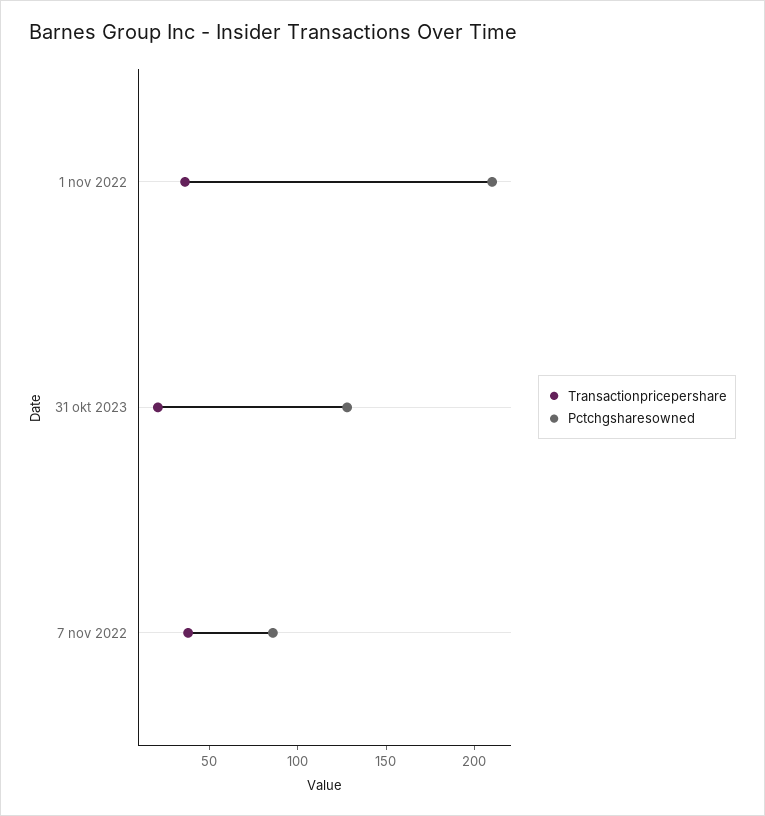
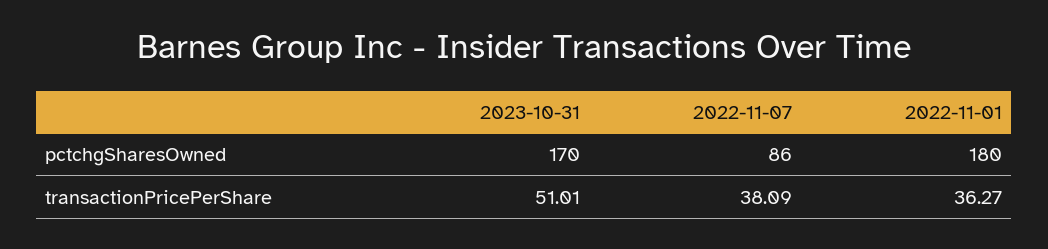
Pctchgsharesowned, 1 nov 2022: 210 -> 180
Transactionpricepershare, 31 okt 2023: 20 -> 51.01
Pctchgsharesowned, 31 okt 2023: 130 -> 170

